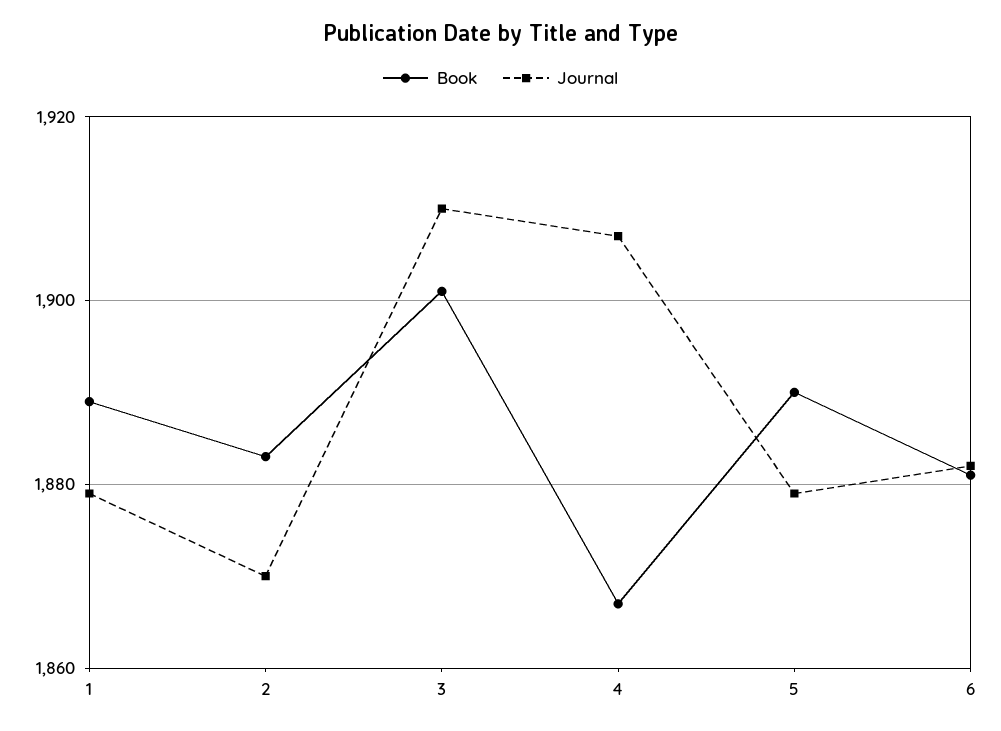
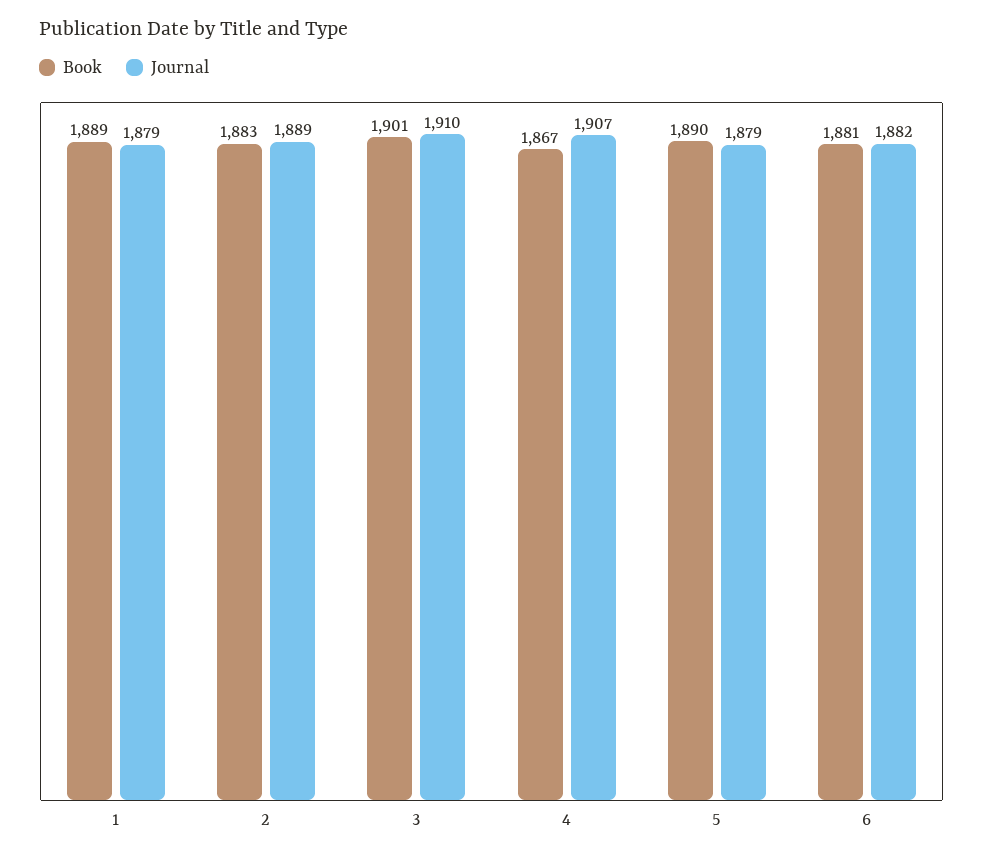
Journal, 2: 1870 -> 1889

